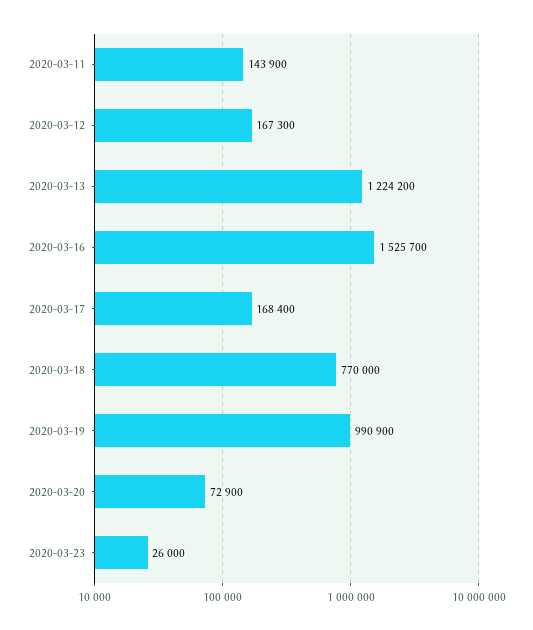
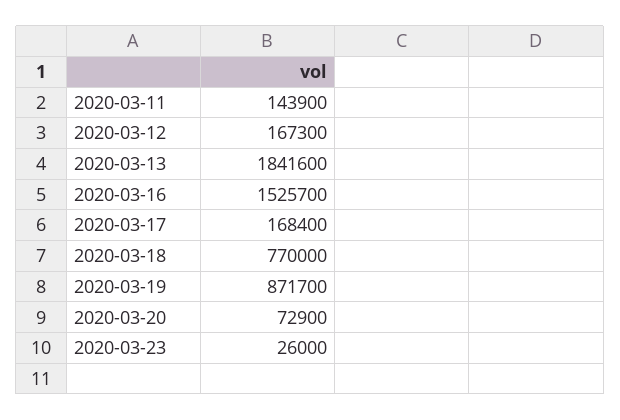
2020-03-13: 1224200 -> 1841600
2020-03-19: 990900 -> 871700

